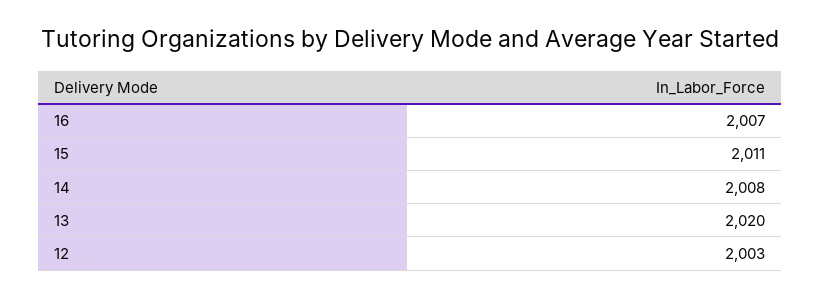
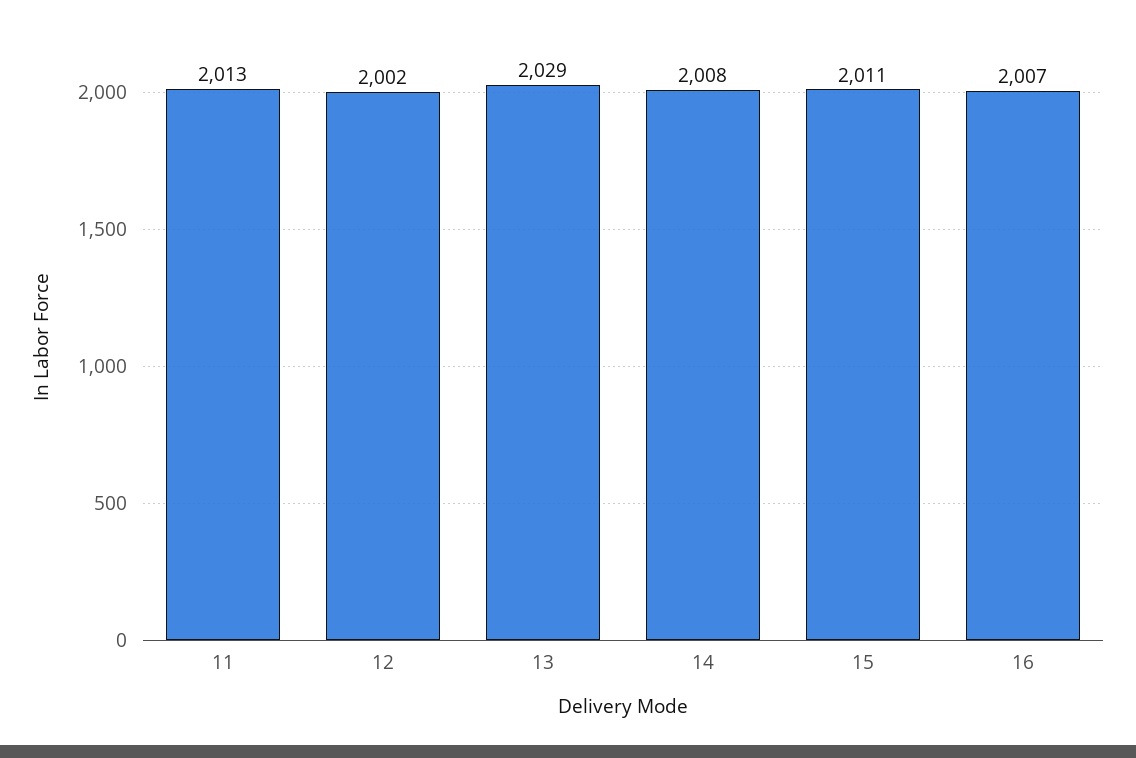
13: 2020 -> 2029
12: 2003 -> 2002
11: none -> 2013

